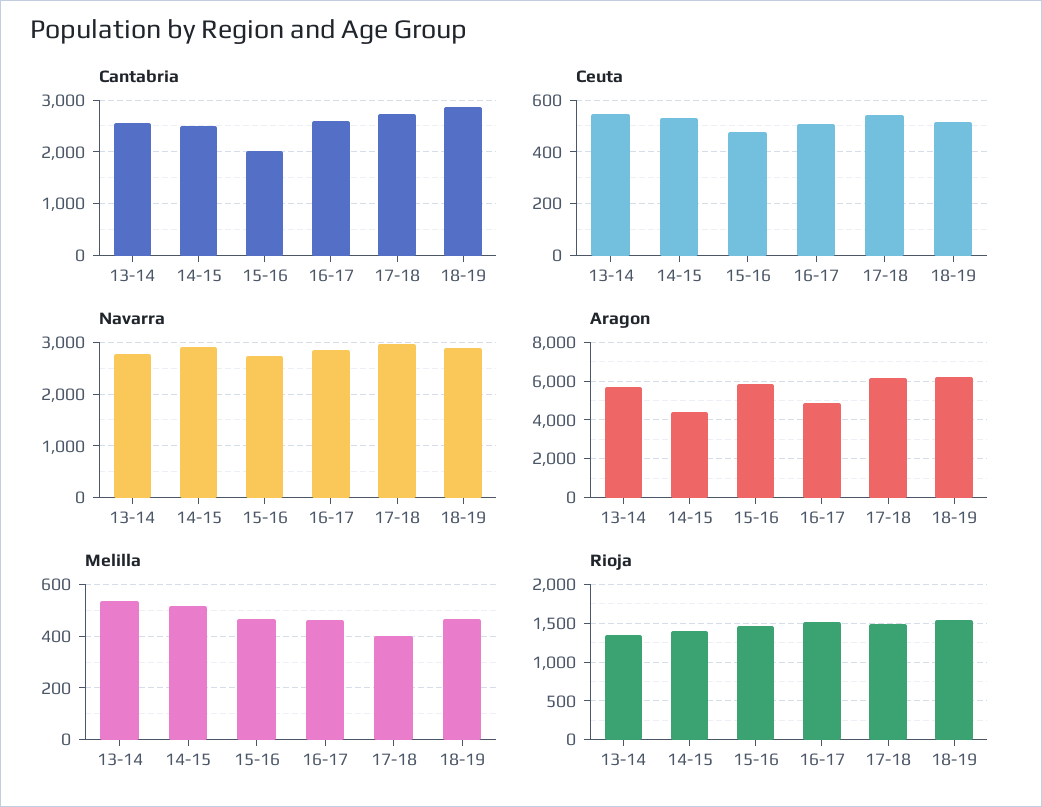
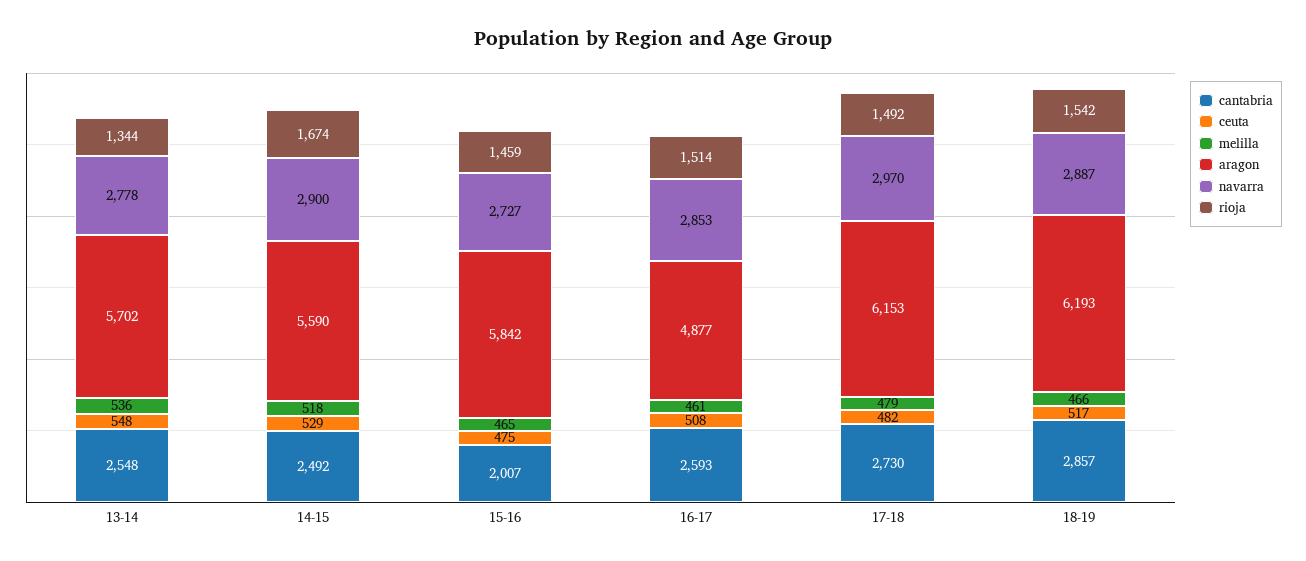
Ceuta, 17-18: 550 -> 482
Aragon, 14-15: 4500 -> 5590
Melilla, 17-18: 400 -> 479
Rioja, 14-15: 1400 -> 1674

